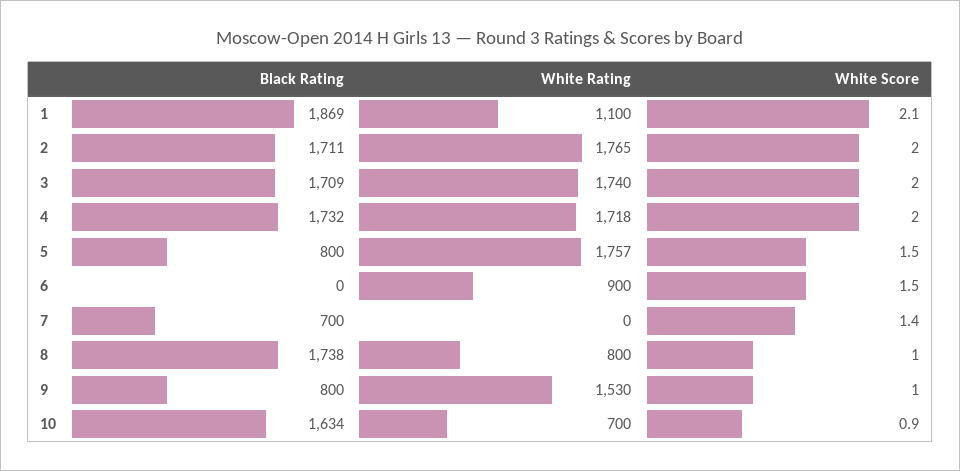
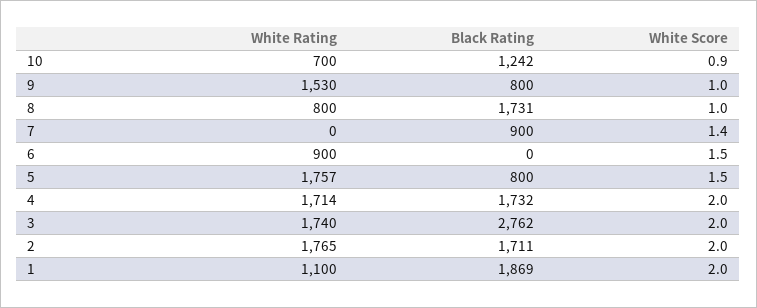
White Score, 1: 2.1 -> 2
Black Rating, 3: 1709 -> 2762
White Rating, 4: 1718 -> 1714
Black Rating, 7: 700 -> 900
Black Rating, 8: 1738 -> 1731
Black Rating, 10: 1634 -> 1242

